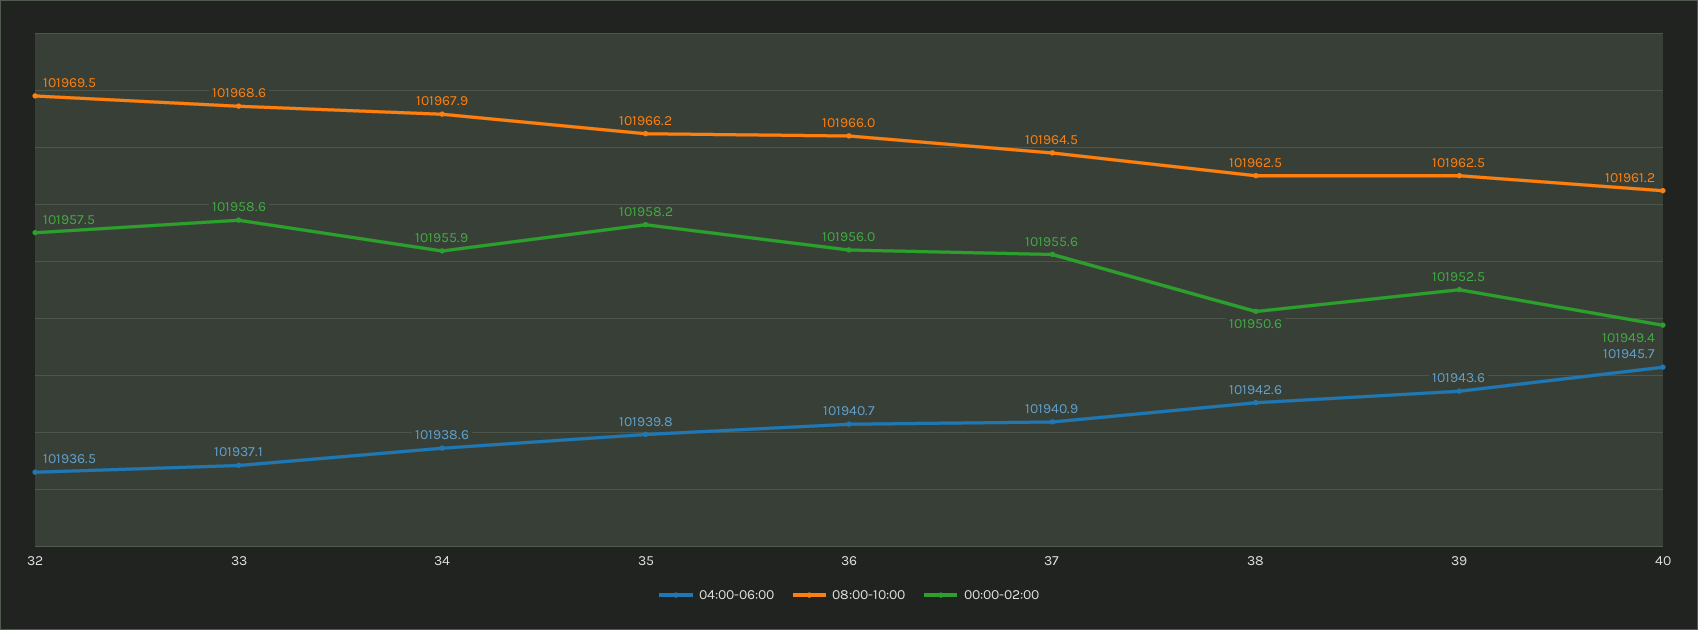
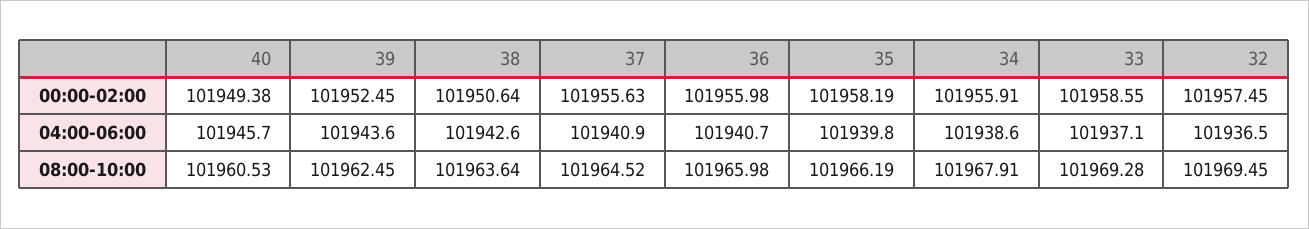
08:00-10:00, 33: 101968.6 -> 101969.28
08:00-10:00, 38: 101962.5 -> 101963.64
08:00-10:00, 40: 101961.2 -> 101960.53

